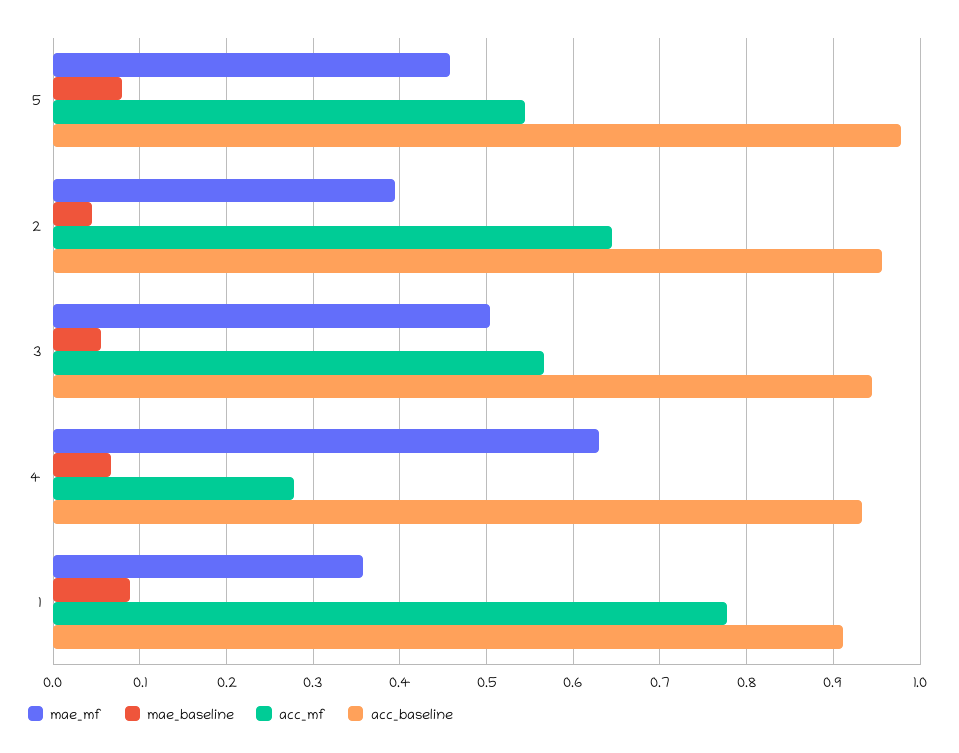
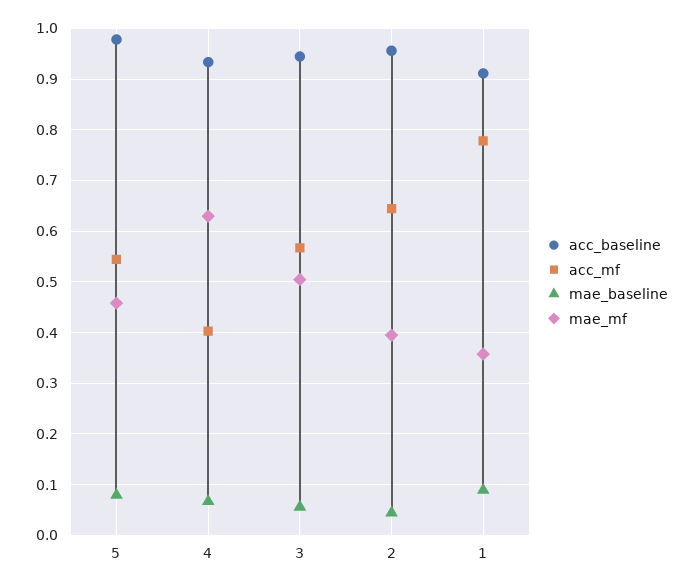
acc_mf, 4: 0.28 -> 0.4

